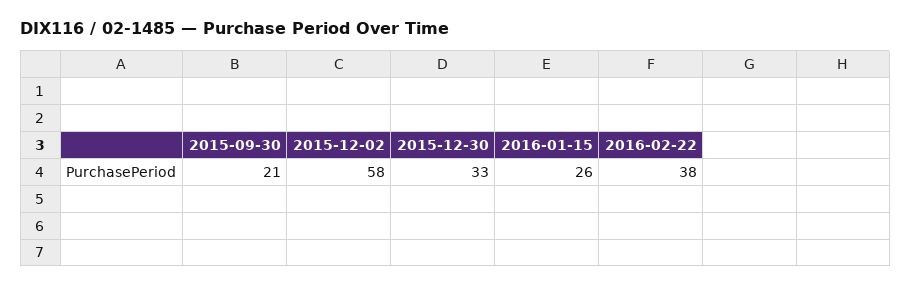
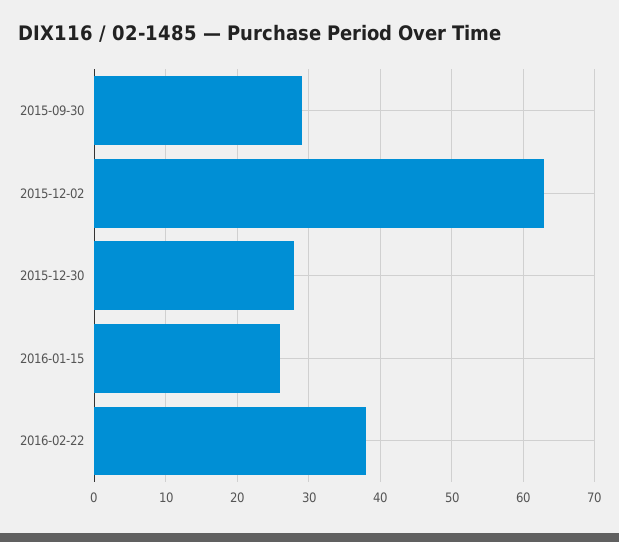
2015-09-30: 21 -> 29
2015-12-02: 58 -> 63
2015-12-30: 33 -> 28

